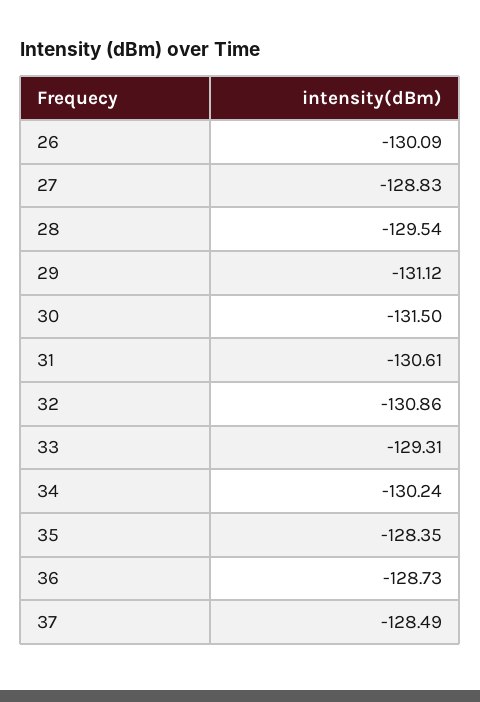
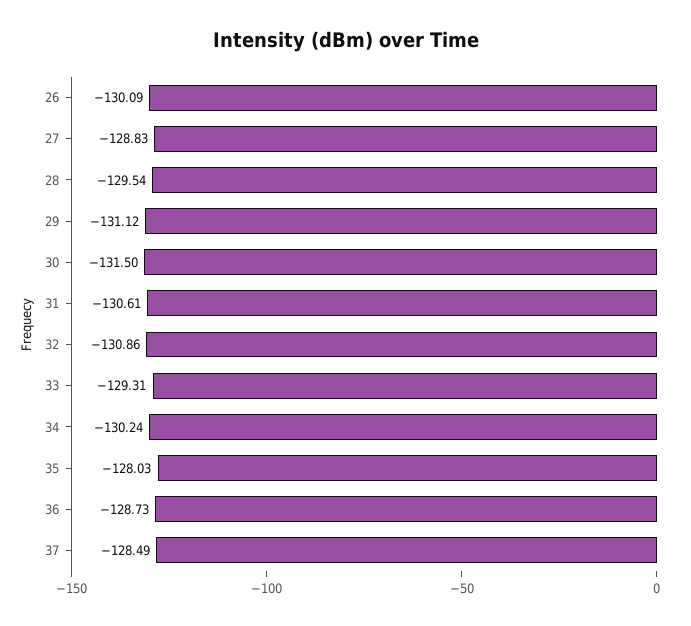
35: -128.35 -> -128.03

